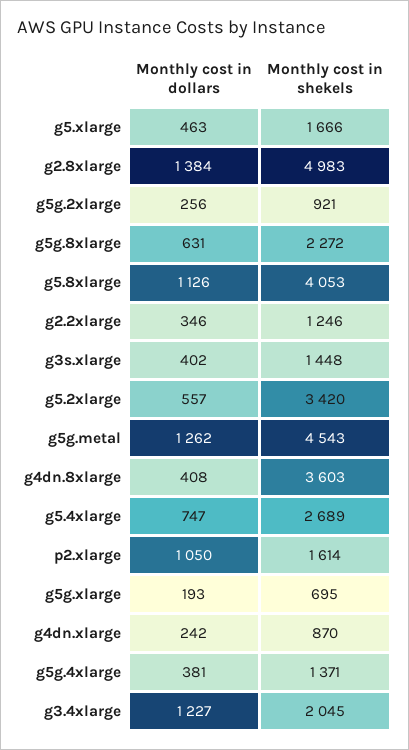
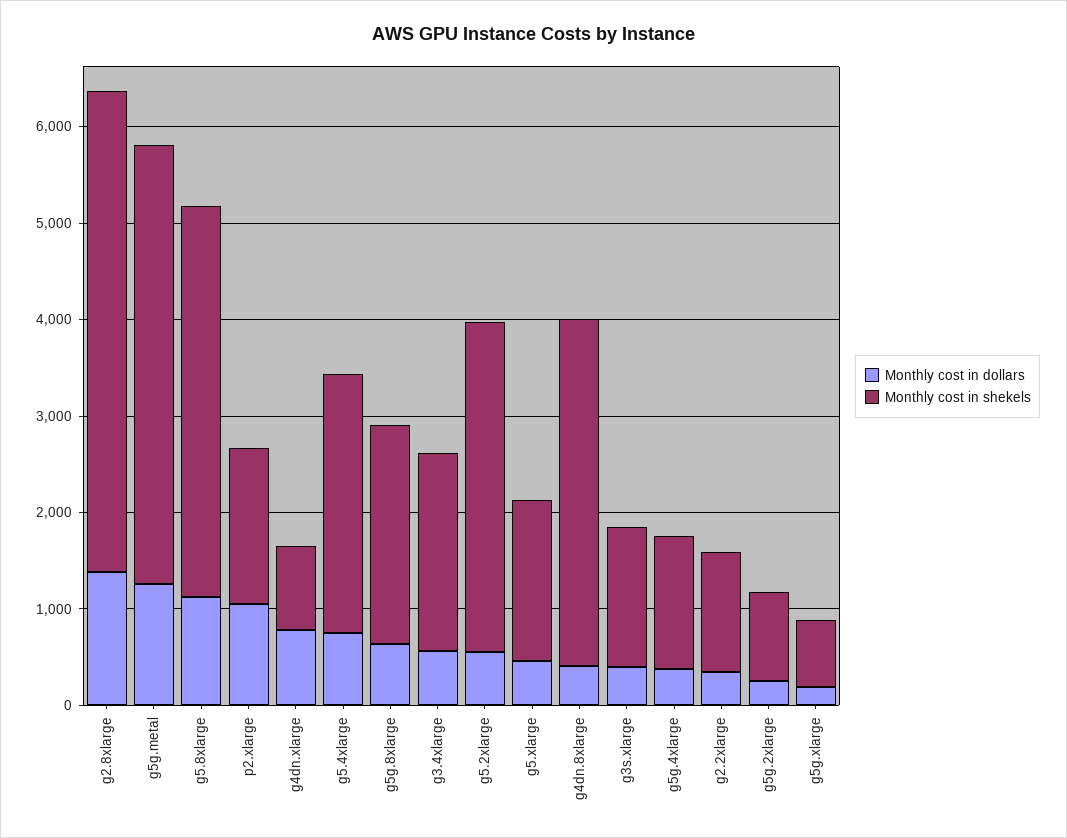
Monthly cost in dollars, g4dn.xlarge: 242 -> 800
Monthly cost in dollars, g3.4xlarge: 1227 -> 600

